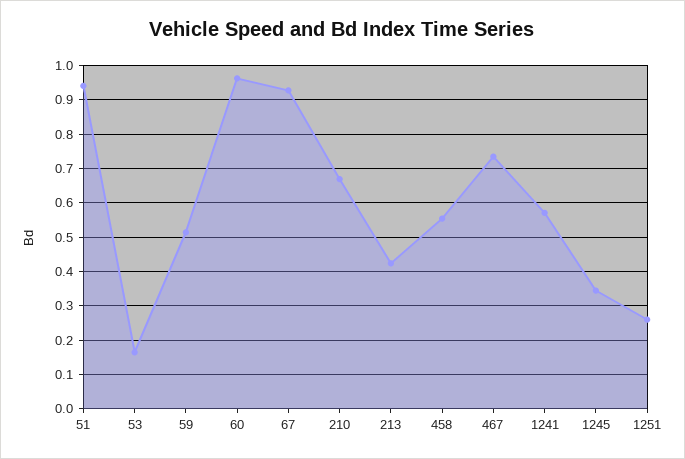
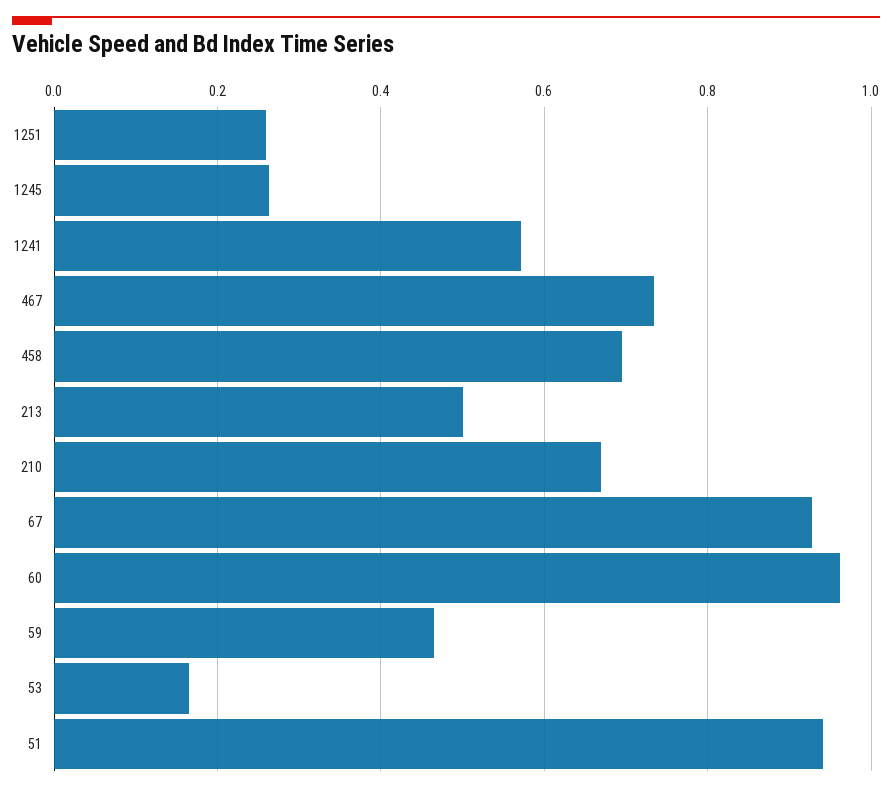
59: 0.52 -> 0.46
213: 0.42 -> 0.5
458: 0.56 -> 0.7
1245: 0.34 -> 0.26

